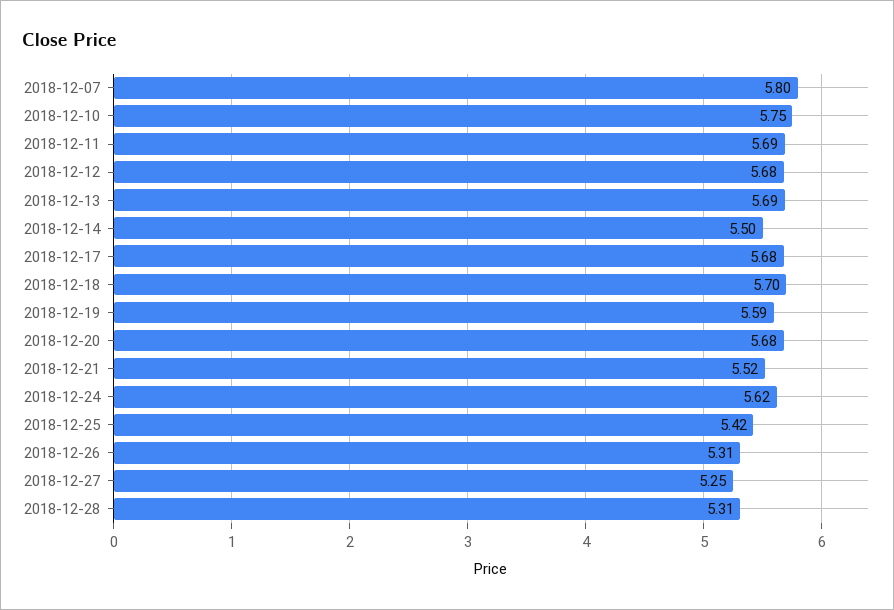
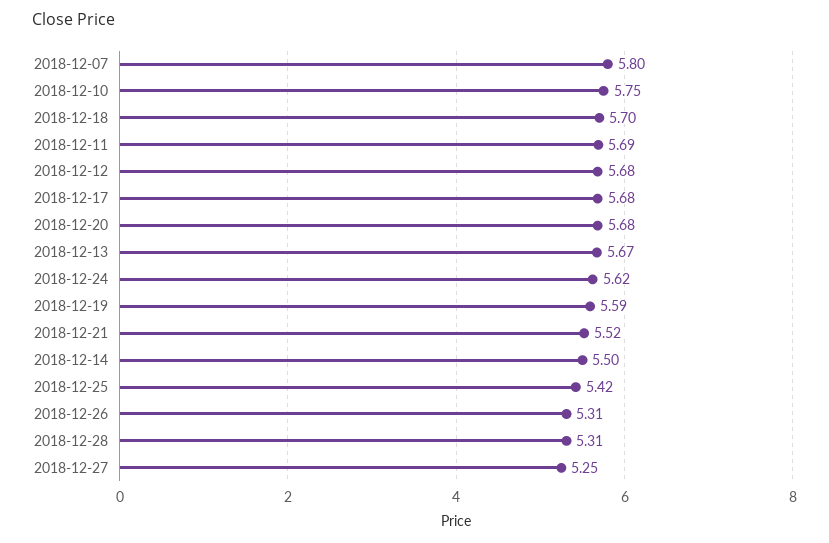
2018-12-13: 5.69 -> 5.67

